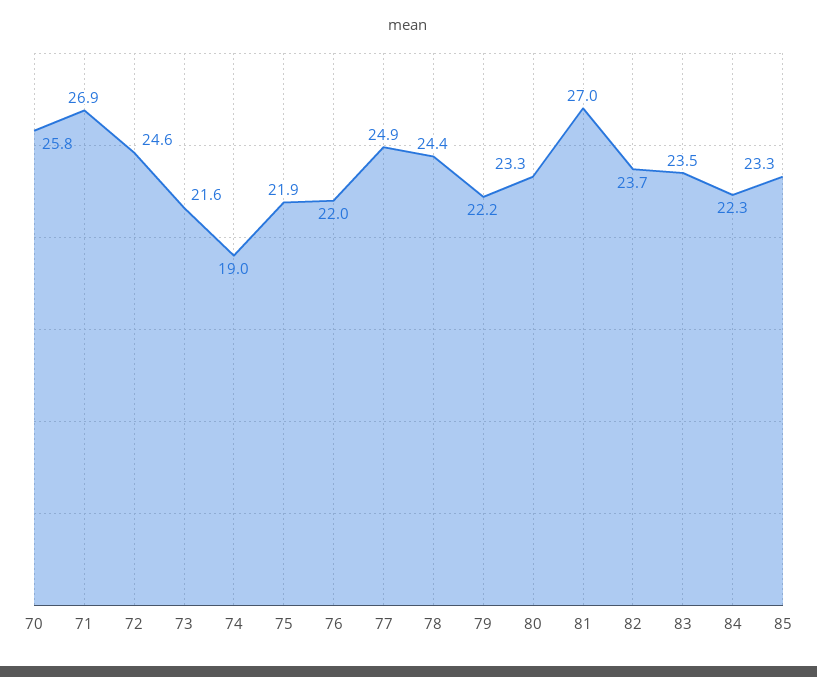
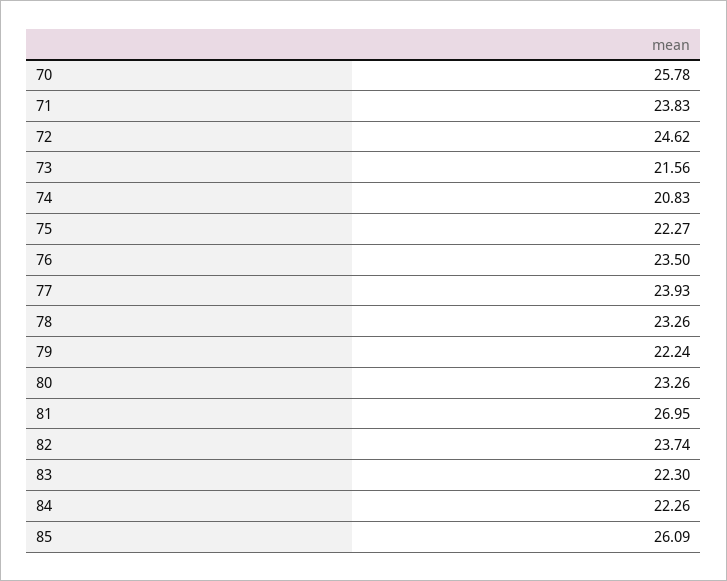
71: 26.9 -> 23.83
74: 19 -> 20.83
75: 21.9 -> 22.27
76: 22 -> 23.5
77: 24.9 -> 23.93
78: 24.4 -> 23.26
83: 23.5 -> 22.3
85: 23.3 -> 26.09

